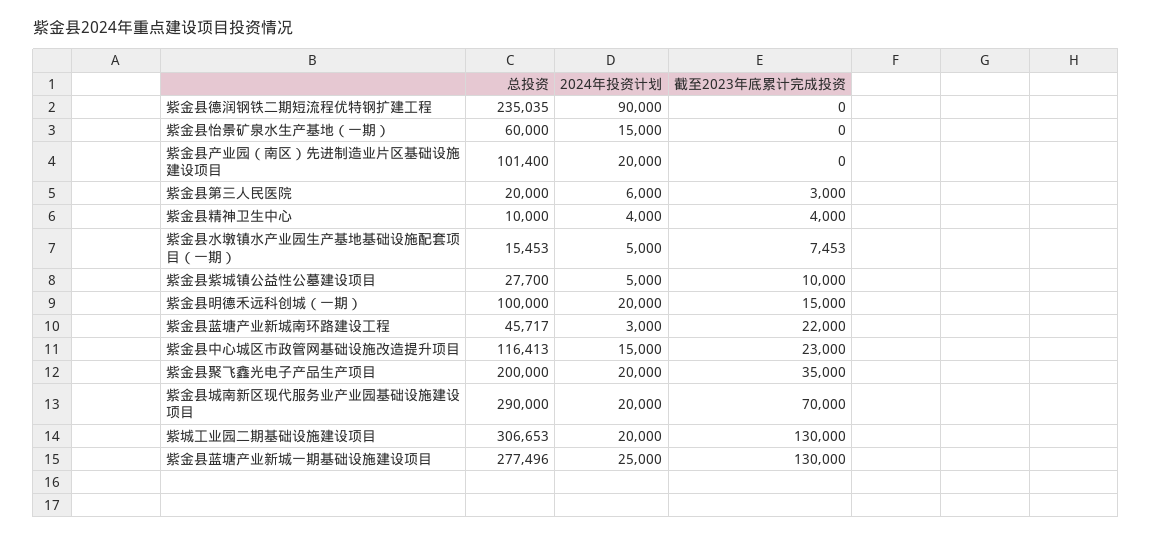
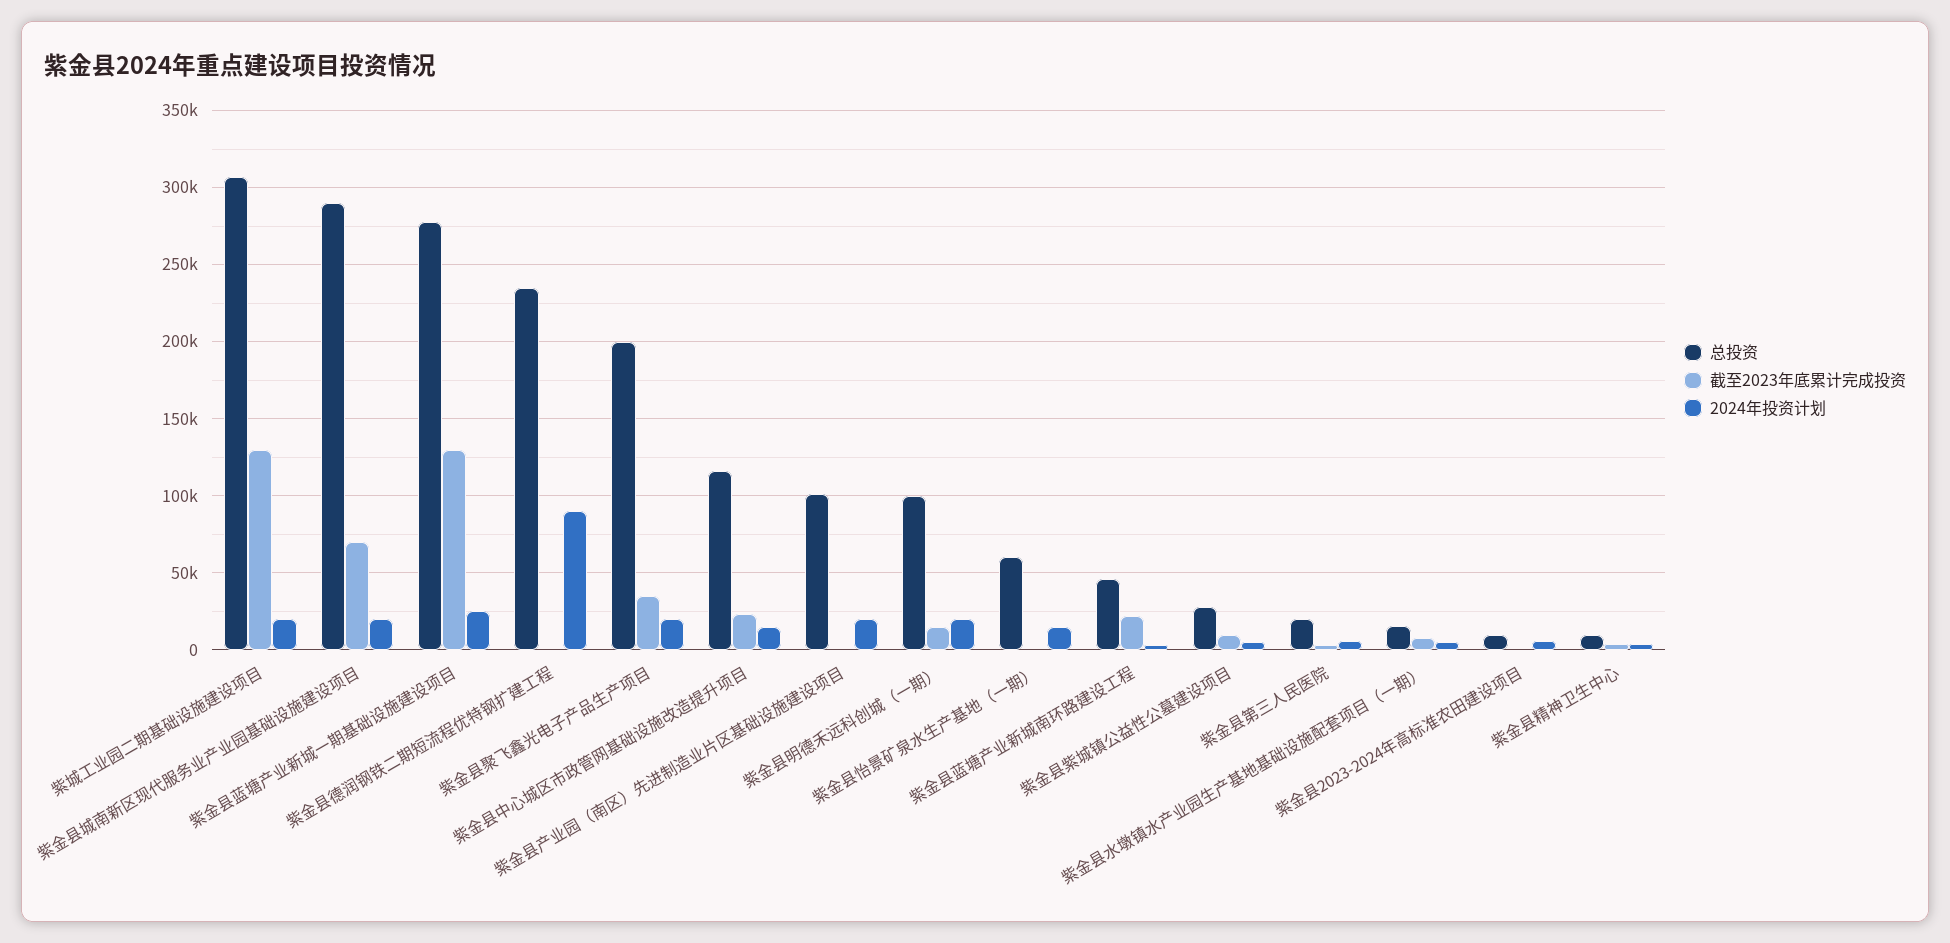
总投资, 紫金县2023-2024年高标准农田建设项目: none -> 10000
截至2023年底累计完成投资, 紫金县2023-2024年高标准农田建设项目: none -> 0
2024年投资计划, 紫金县2023-2024年高标准农田建设项目: none -> 5000

